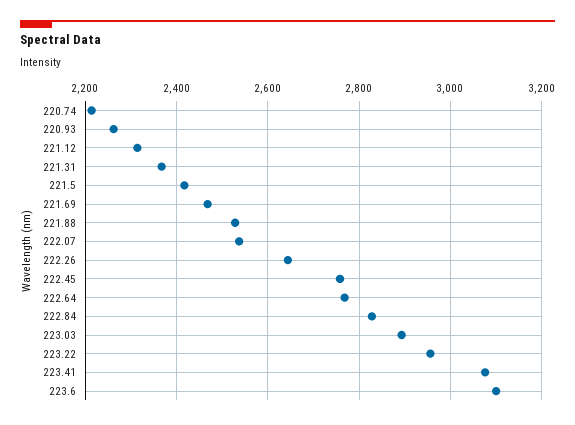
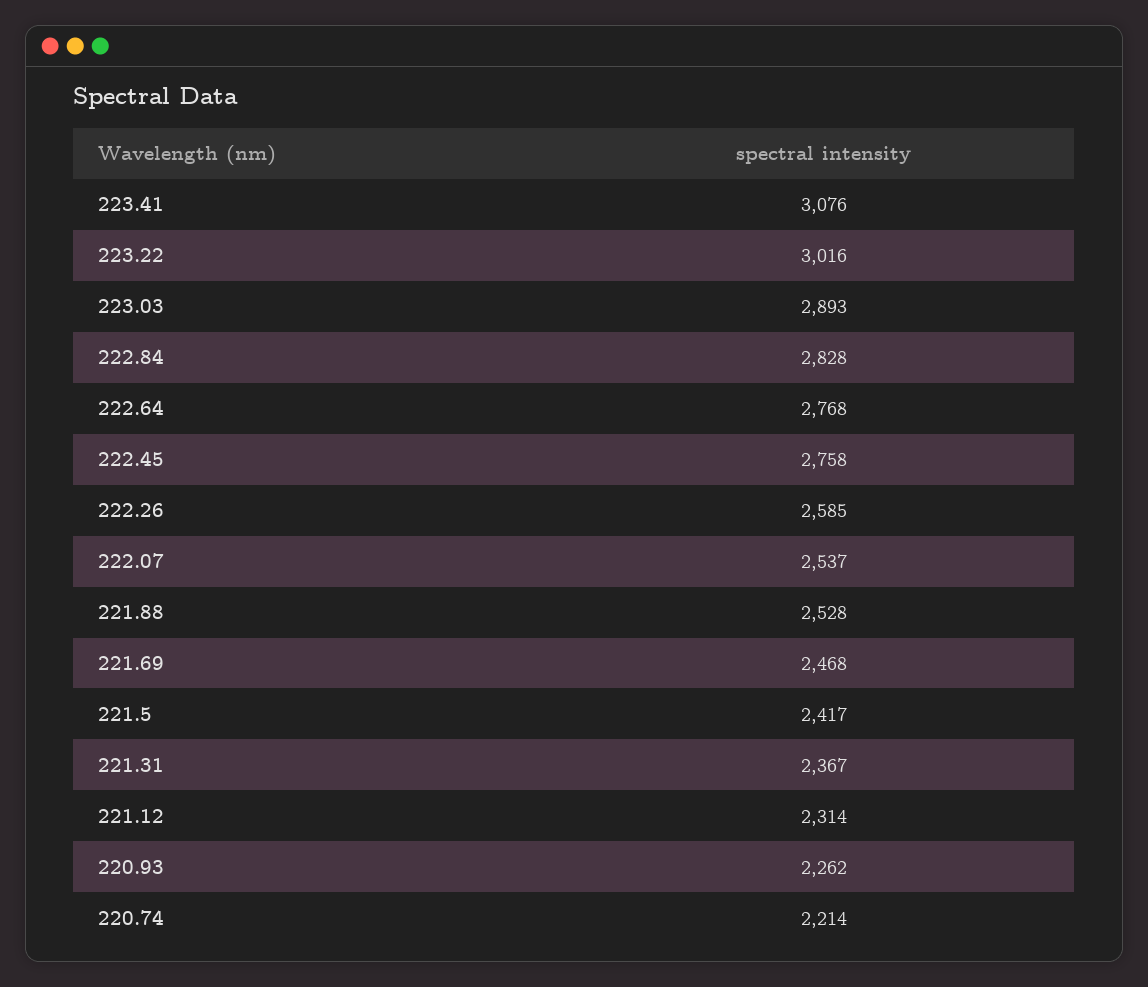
222.26: 2640 -> 2585
223.22: 2960 -> 3016
223.6: 3100 -> none

